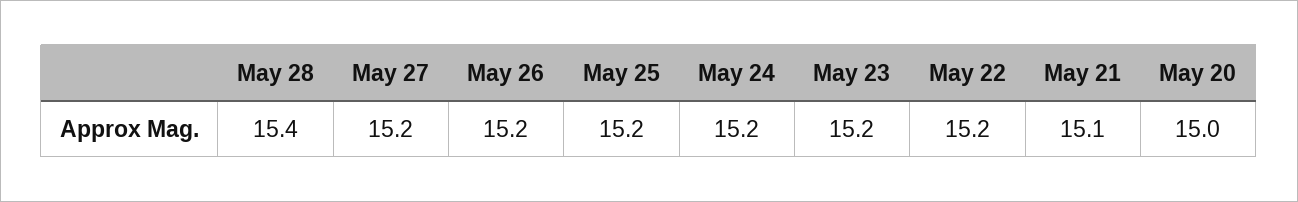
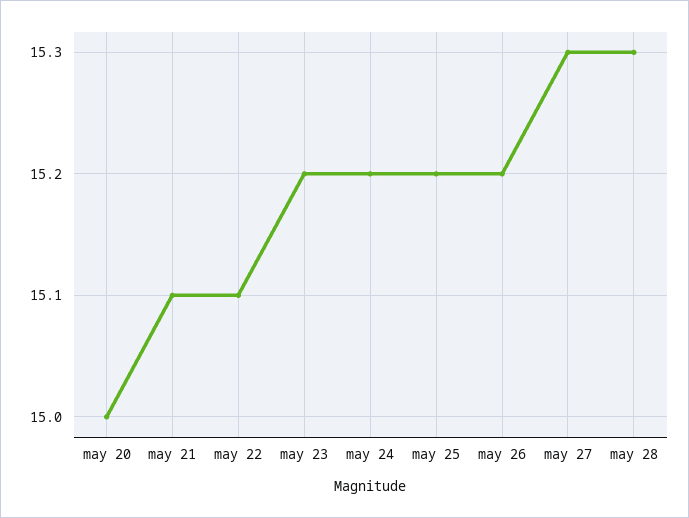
May 28: 15.4 -> 15.3
May 27: 15.2 -> 15.3
May 22: 15.2 -> 15.1

